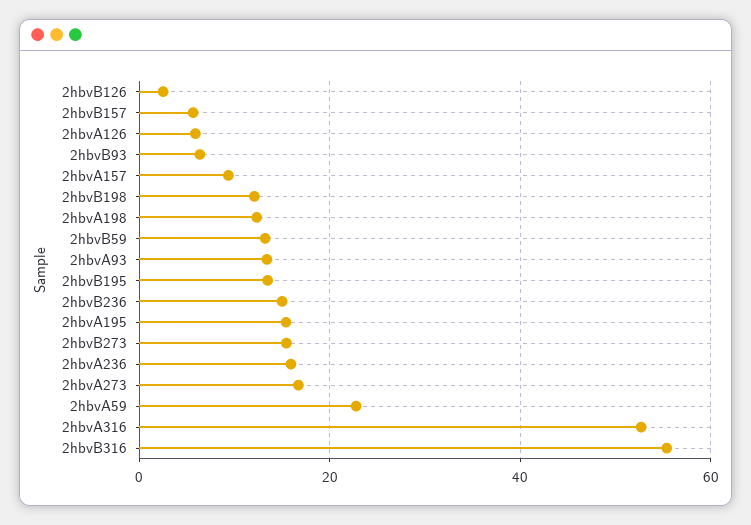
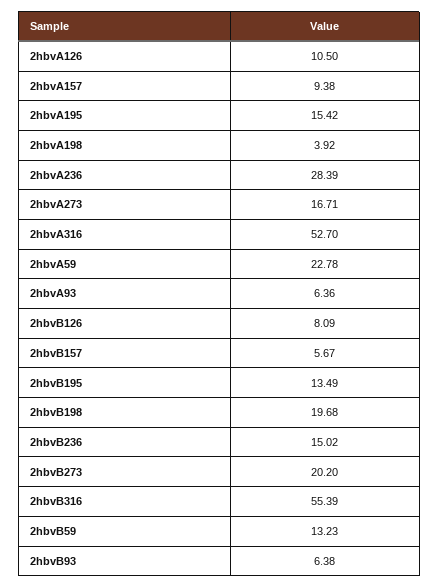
2hbvB126: 2 -> 8.09
2hbvA126: 6 -> 10.5
2hbvB198: 12 -> 19.68
2hbvA198: 12 -> 3.92
2hbvA93: 14 -> 6.36
2hbvB273: 16 -> 20.2
2hbvA236: 16 -> 28.39

